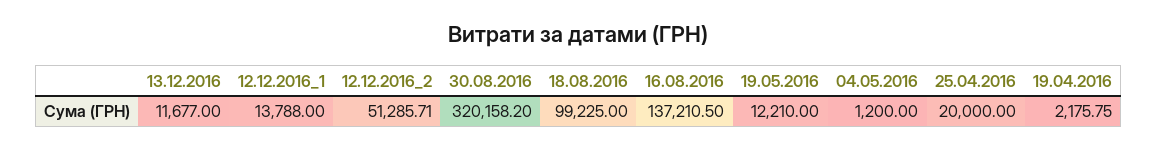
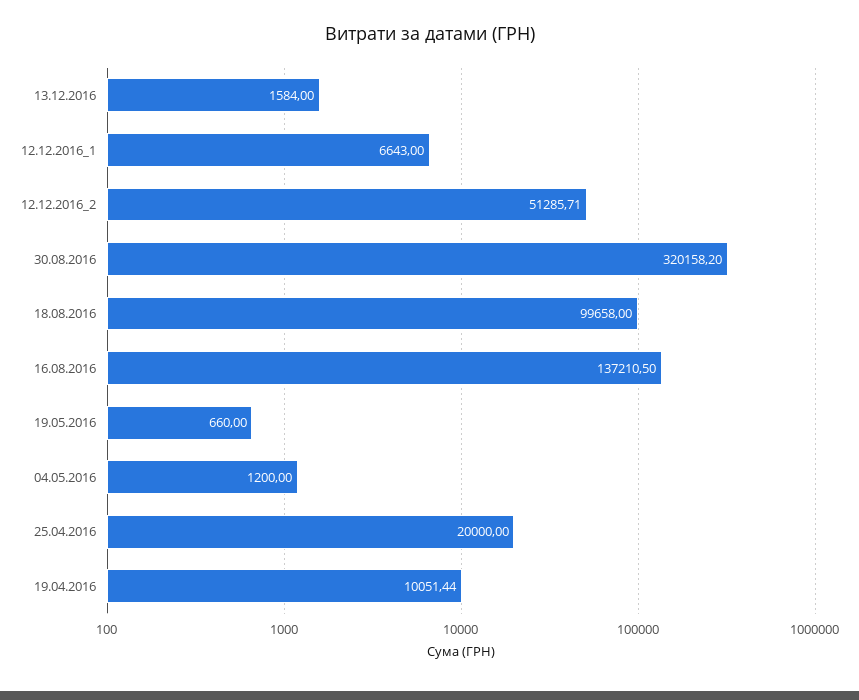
13.12.2016: 11677 -> 1584
12.12.2016_1: 13788 -> 6643
18.08.2016: 99225 -> 99658
19.05.2016: 12210 -> 660
19.04.2016: 2175.75 -> 10051.44

